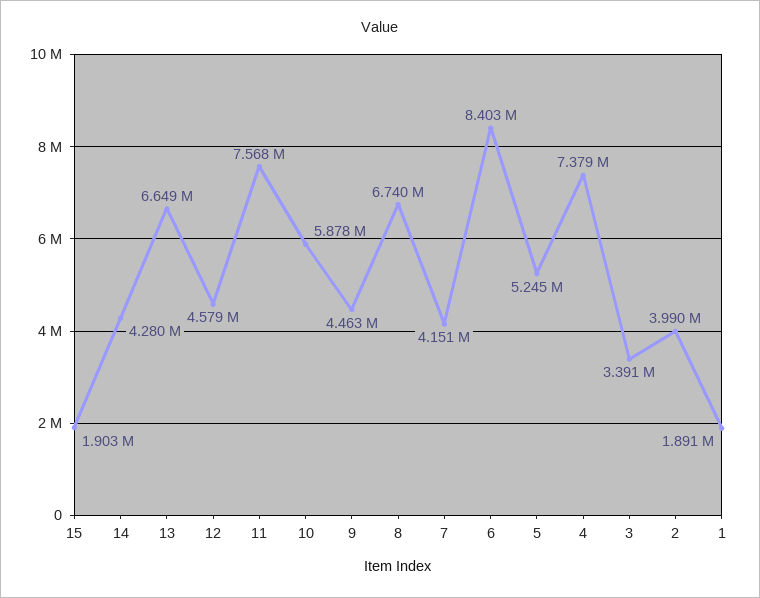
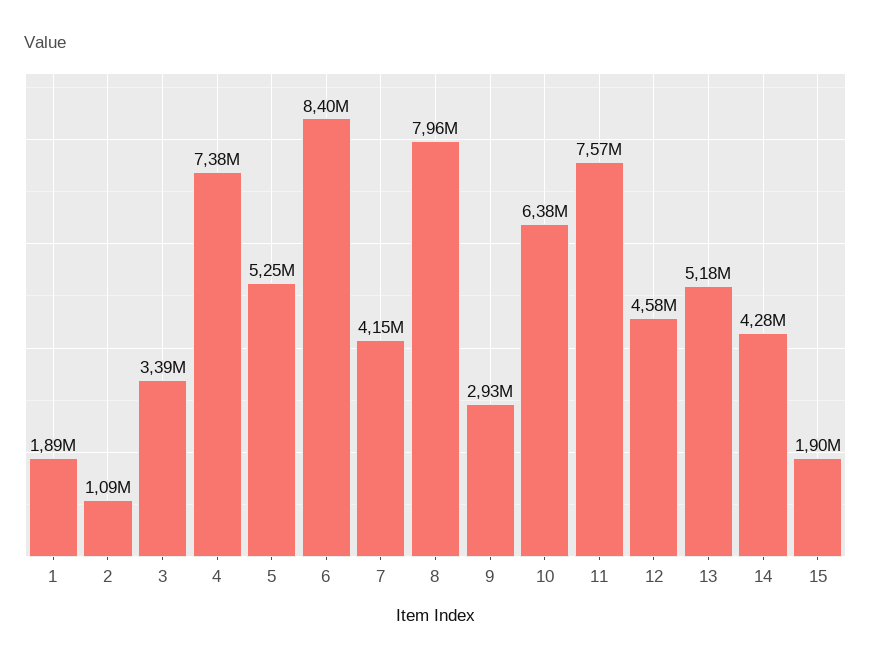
13: 6649000 -> 5180000
10: 5878000 -> 6380000
9: 4463000 -> 2930000
8: 6740000 -> 7960000
2: 3990000 -> 1090000

